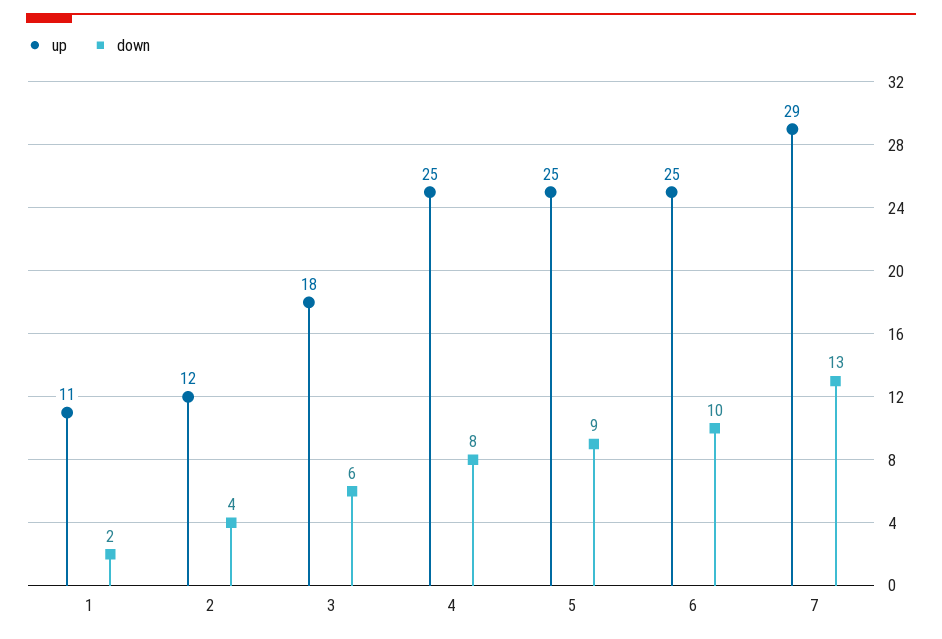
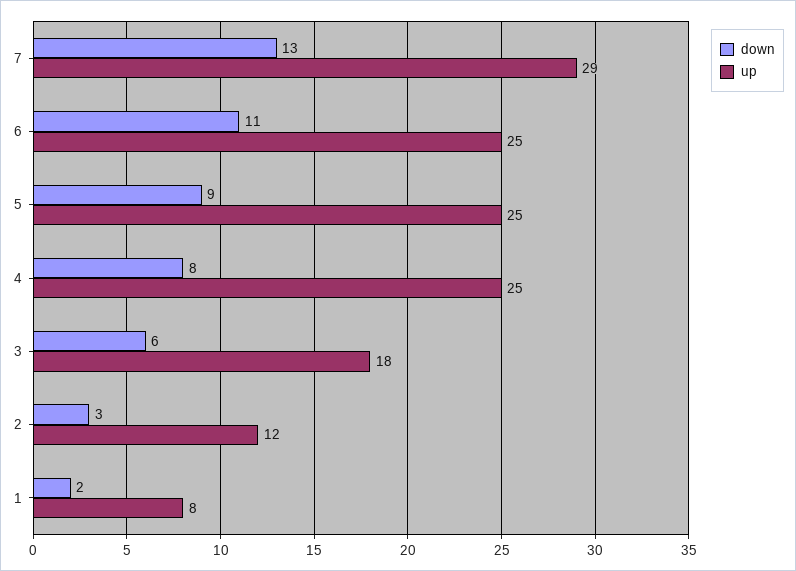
up, 1: 11 -> 8
down, 2: 4 -> 3
down, 6: 10 -> 11

